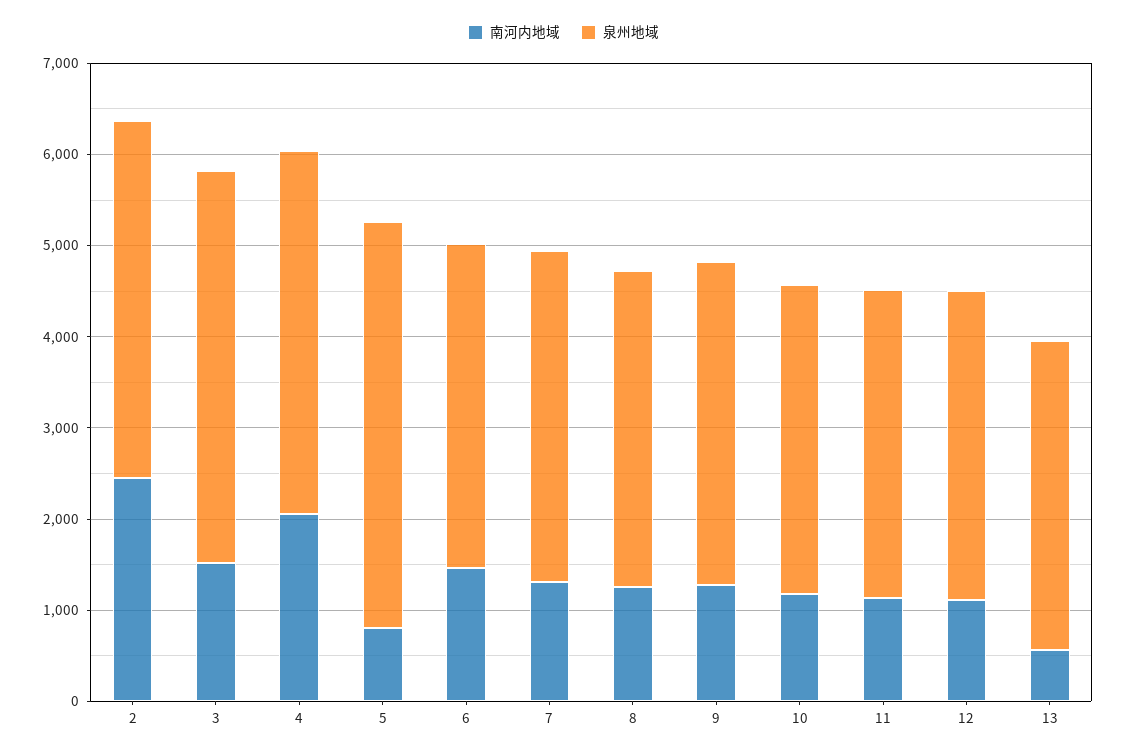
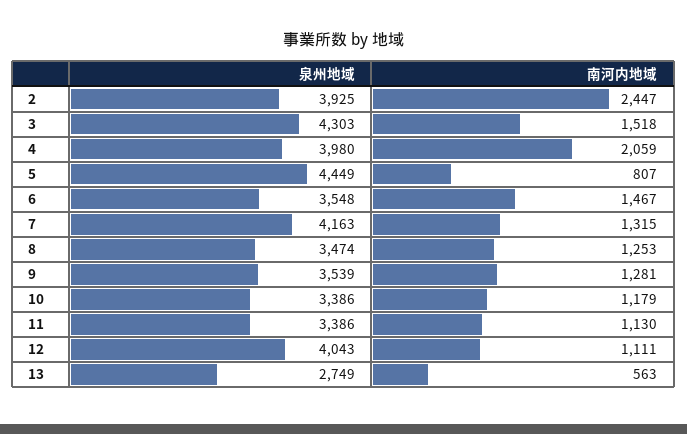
泉州地域, 7: 3600 -> 4163
泉州地域, 12: 3400 -> 4043
泉州地域, 13: 3400 -> 2749

